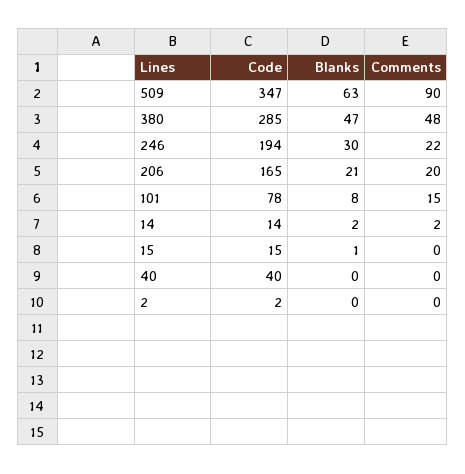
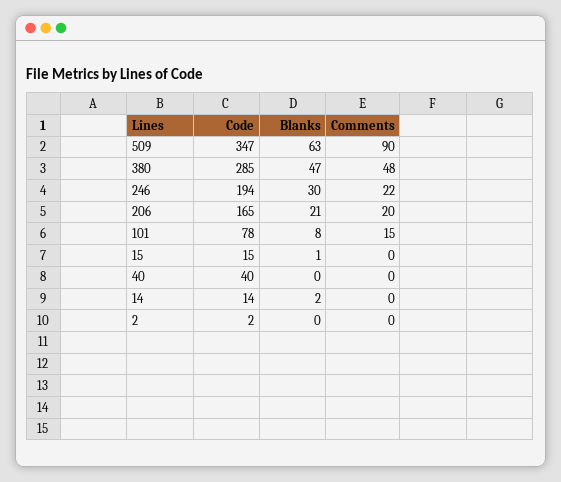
Comments, 14: 2 -> 0

